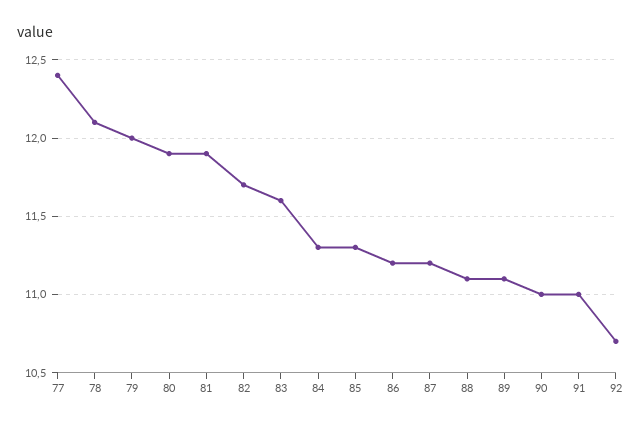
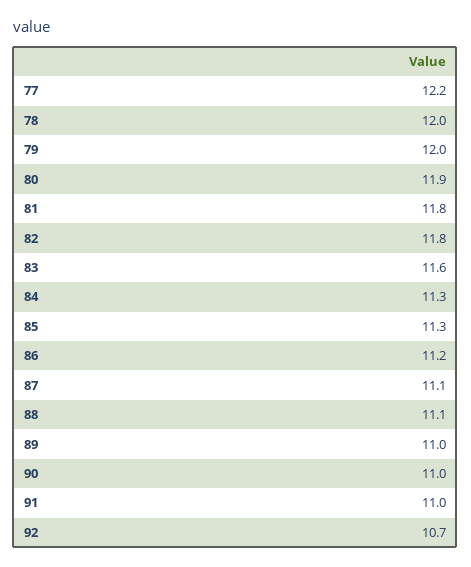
77: 12.4 -> 12.2
78: 12.1 -> 12
81: 11.9 -> 11.8
82: 11.7 -> 11.8
87: 11.2 -> 11.1
89: 11.1 -> 11

